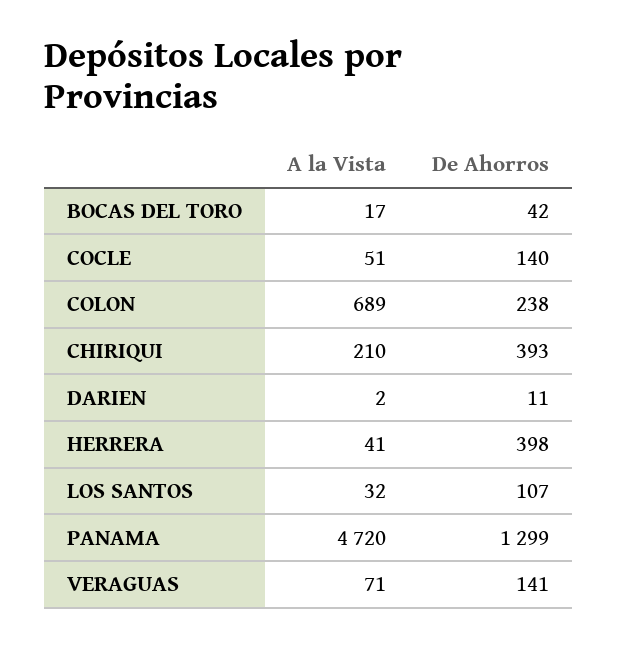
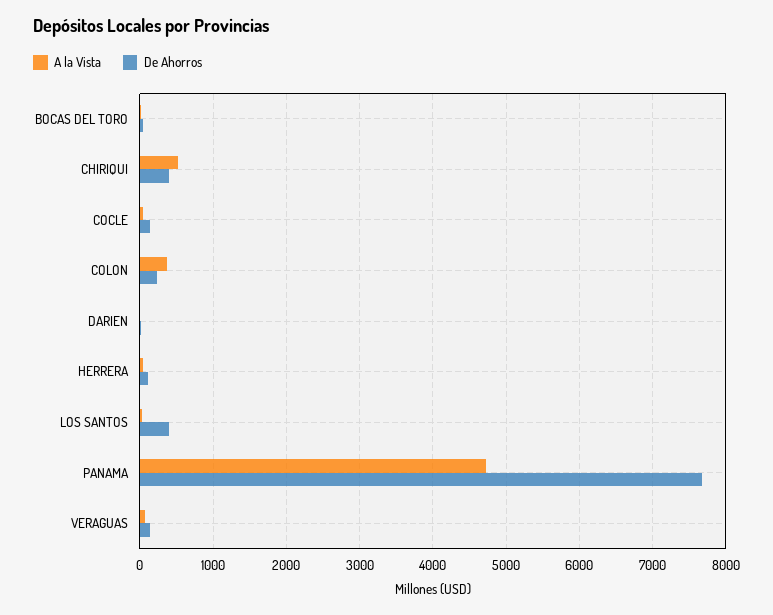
A la Vista, COLON: 689 -> 400
A la Vista, CHIRIQUI: 210 -> 500
De Ahorros, HERRERA: 398 -> 100
De Ahorros, LOS SANTOS: 107 -> 400
De Ahorros, PANAMA: 1299 -> 7700

